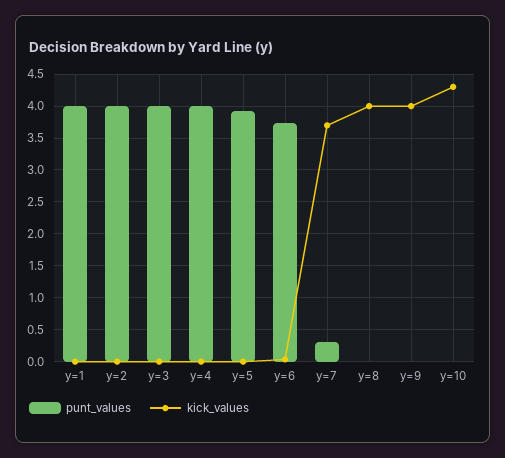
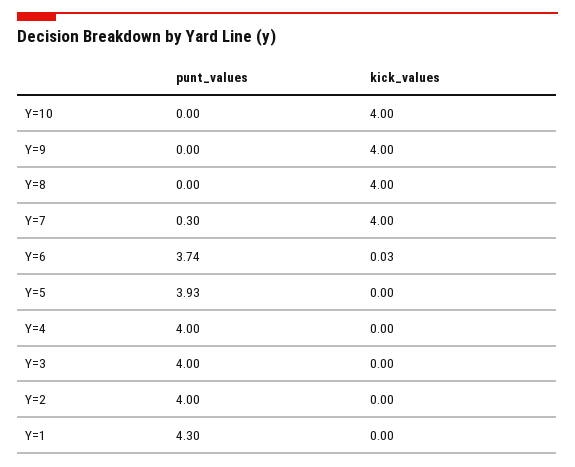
punt_values, y=1: 4 -> 4.3
kick_values, y=7: 3.7 -> 4
kick_values, y=10: 4.3 -> 4

